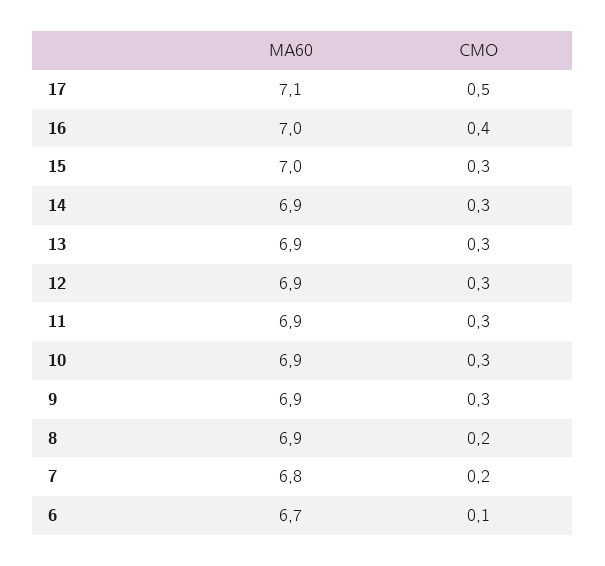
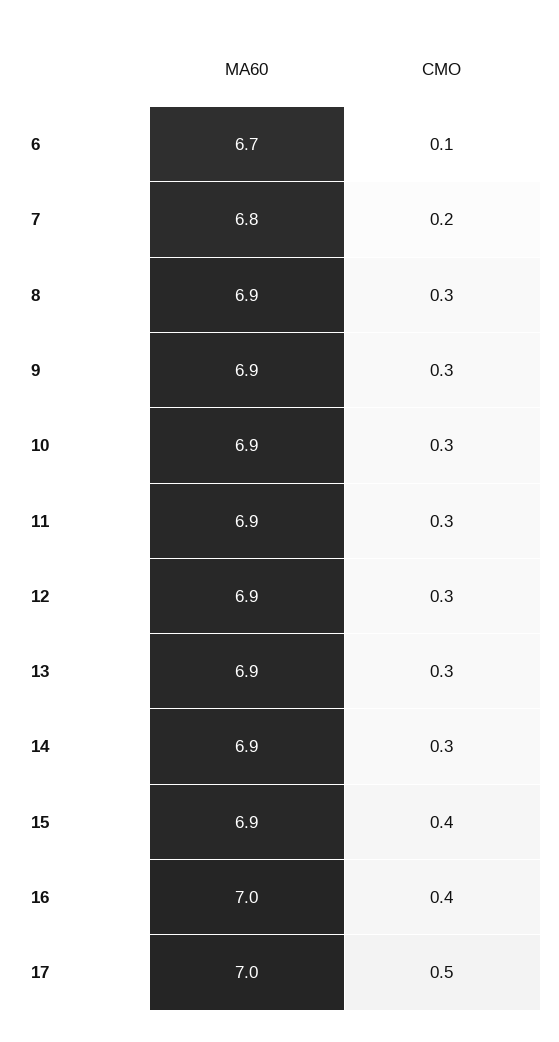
MA60, 17: 7.1 -> 7
MA60, 15: 7 -> 6.9
CMO, 15: 0.3 -> 0.4
CMO, 8: 0.2 -> 0.3

